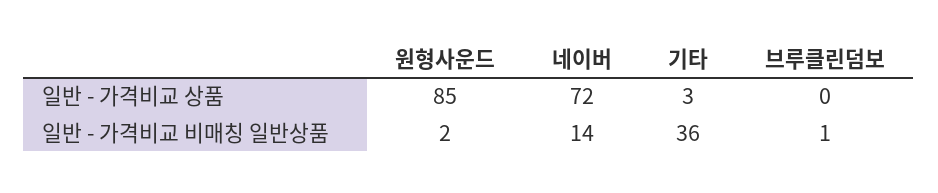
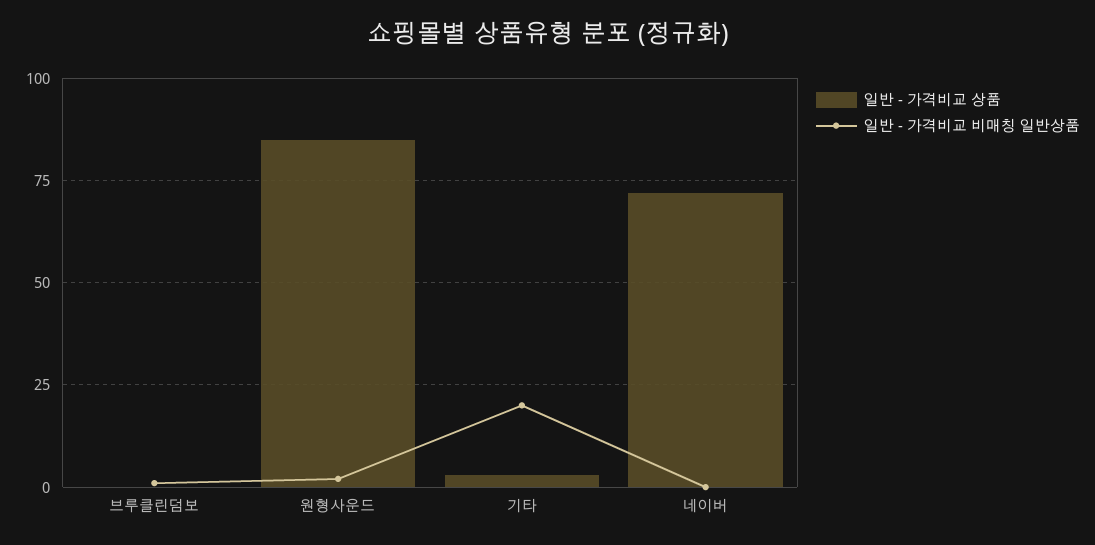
일반 - 가격비교 비매칭 일반상품, 네이버: 14 -> 0
일반 - 가격비교 비매칭 일반상품, 기타: 36 -> 20

